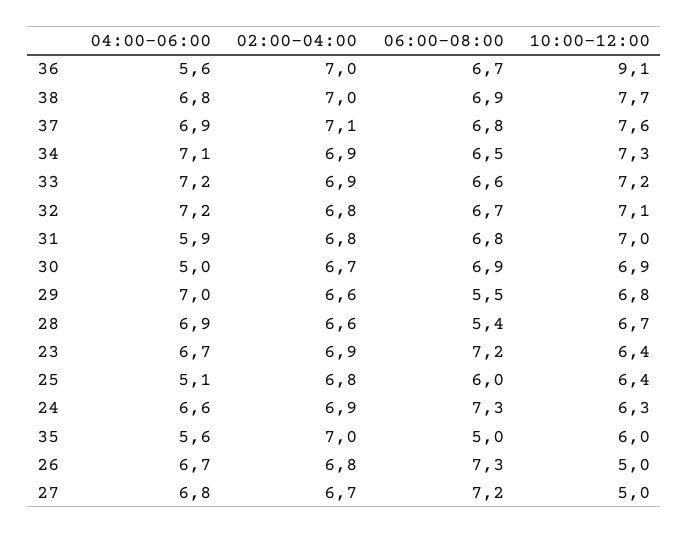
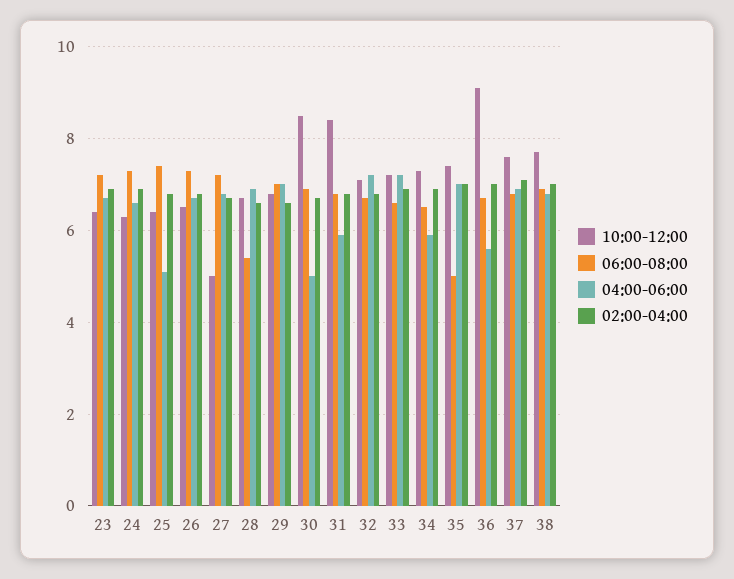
04:00-06:00, 34: 7.1 -> 6
10:00-12:00, 31: 7 -> 8.5
10:00-12:00, 30: 6.9 -> 8.5
06:00-08:00, 29: 5.5 -> 7
06:00-08:00, 25: 6 -> 7.5
04:00-06:00, 35: 5.6 -> 7
10:00-12:00, 35: 6 -> 7.5
10:00-12:00, 26: 5 -> 6.5

